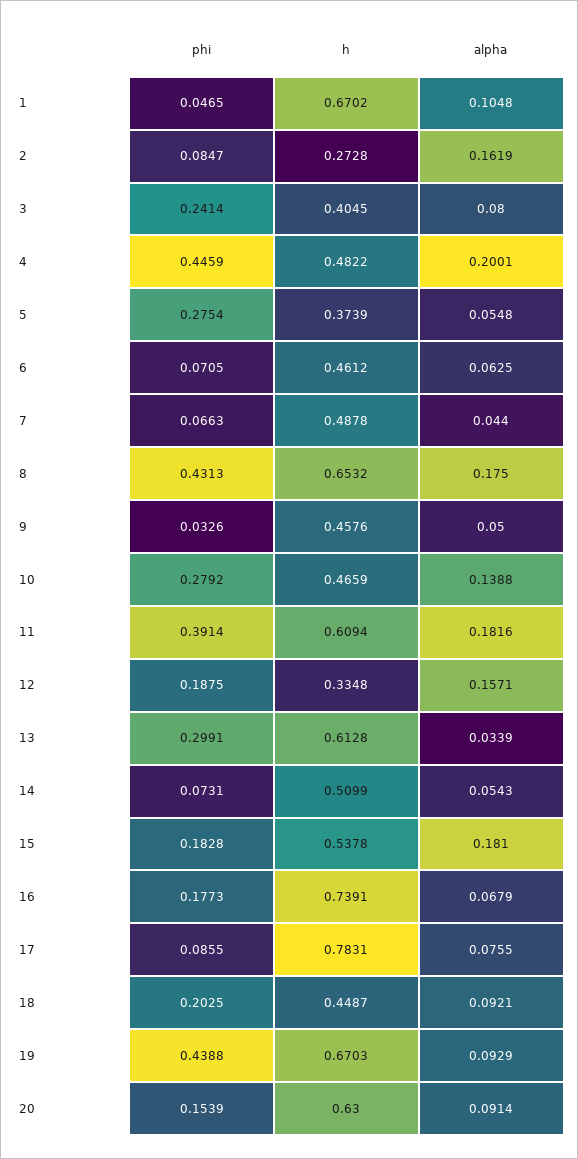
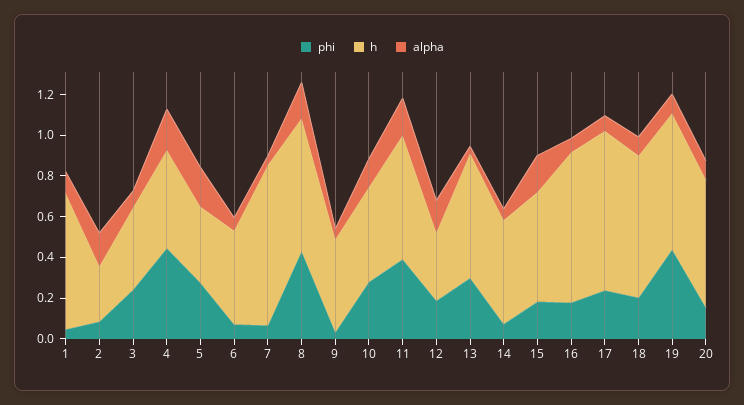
alpha, 5: 0.0548 -> 0.2
h, 7: 0.4878 -> 0.8
phi, 17: 0.0855 -> 0.25
h, 18: 0.4487 -> 0.7

